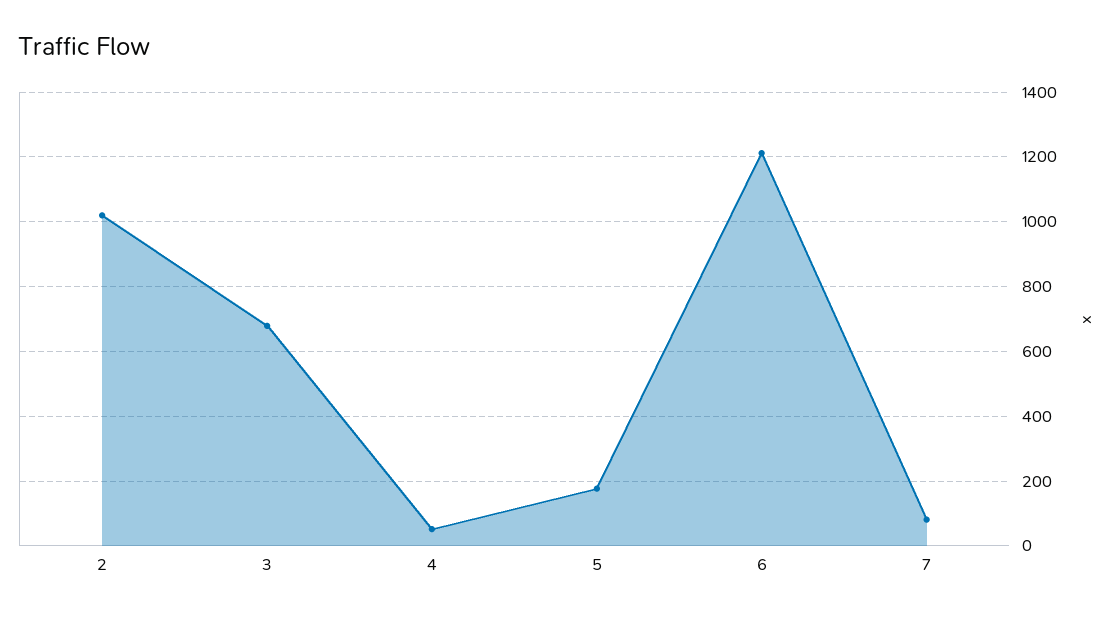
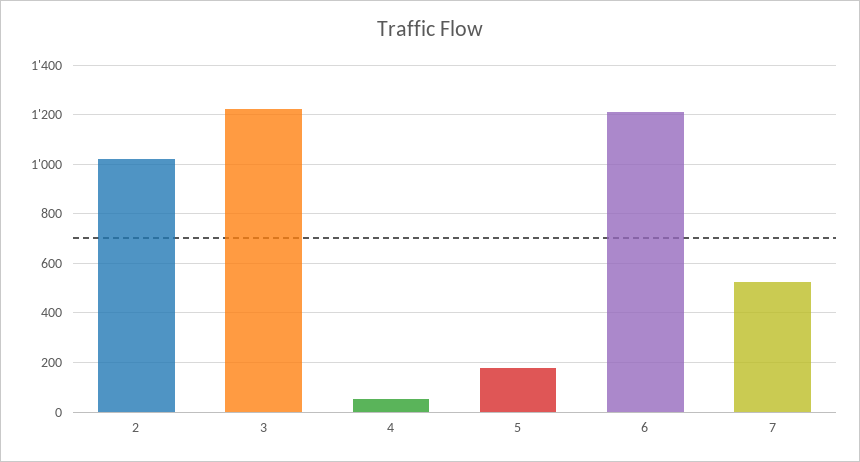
3: 680 -> 1225
7: 80 -> 525

